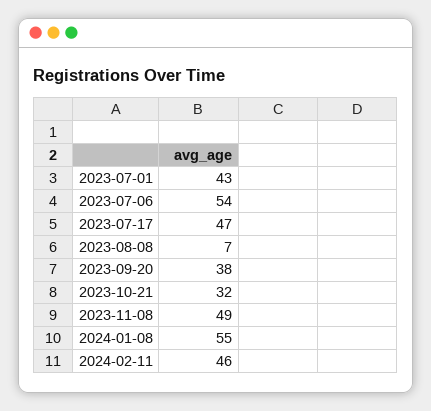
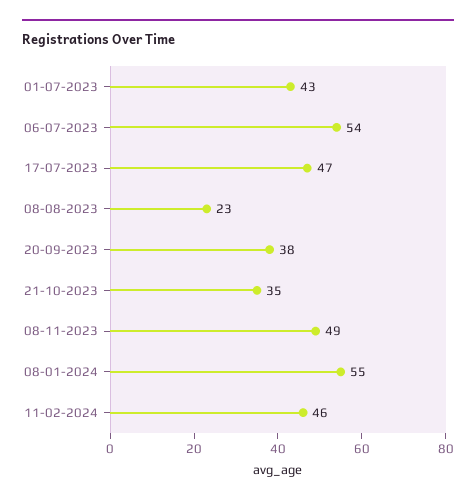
2023-08-08: 7 -> 23
2023-10-21: 32 -> 35

